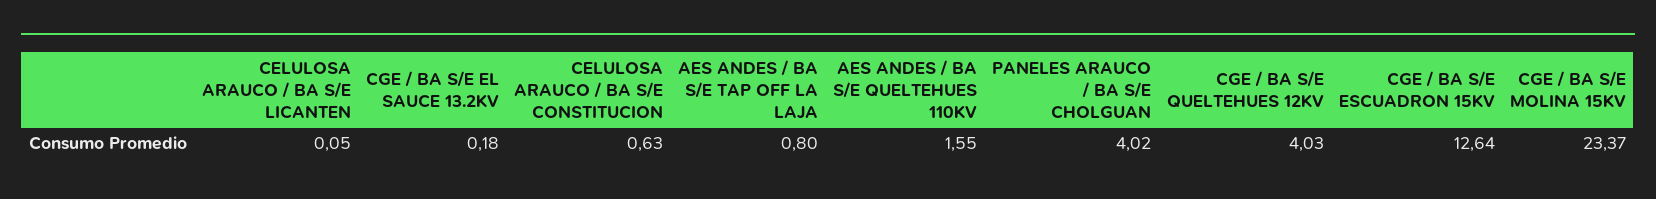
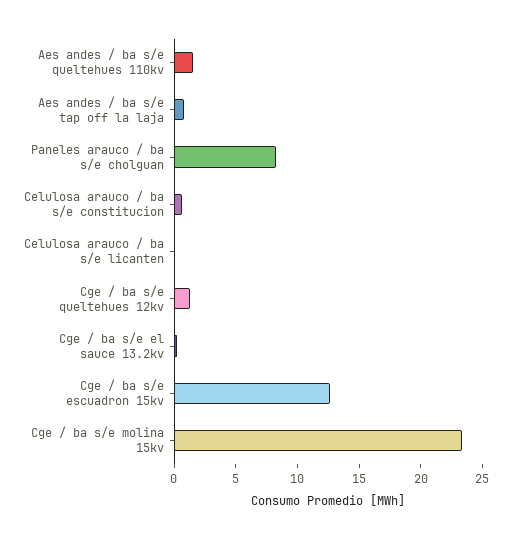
PANELES ARAUCO / BA S/E CHOLGUAN: 4.02 -> 8
CGE / BA S/E QUELTEHUES 12KV: 4.03 -> 1

